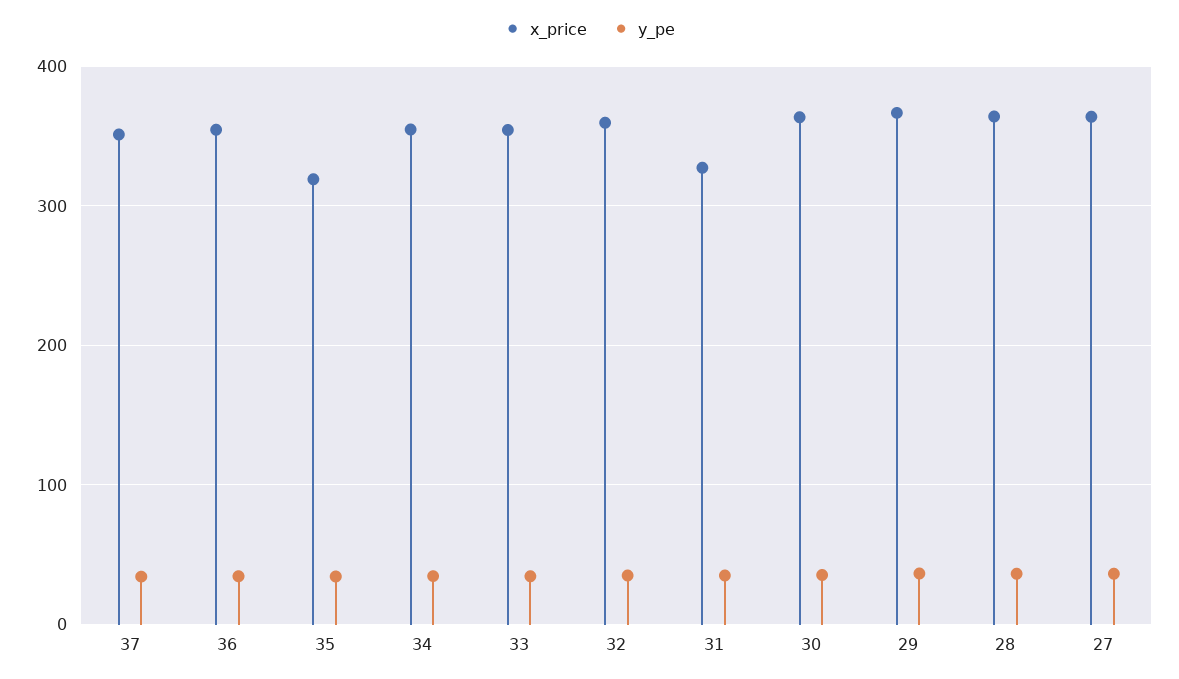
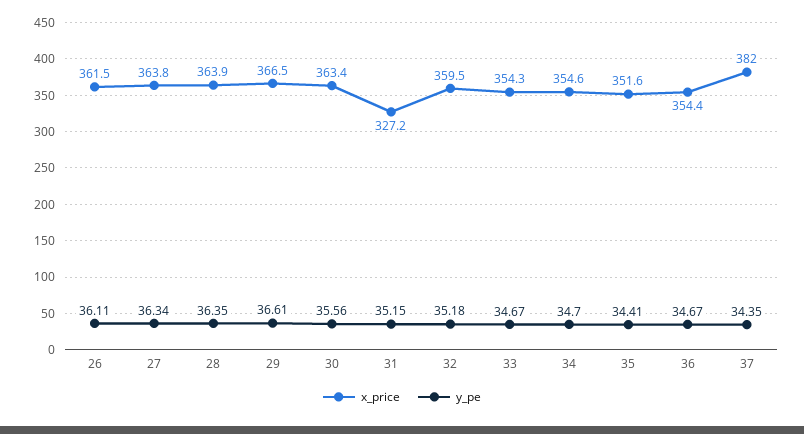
x_price, 37: 350 -> 382
x_price, 35: 320 -> 351.6
x_price, 26: none -> 361.5
y_pe, 26: none -> 36.11

